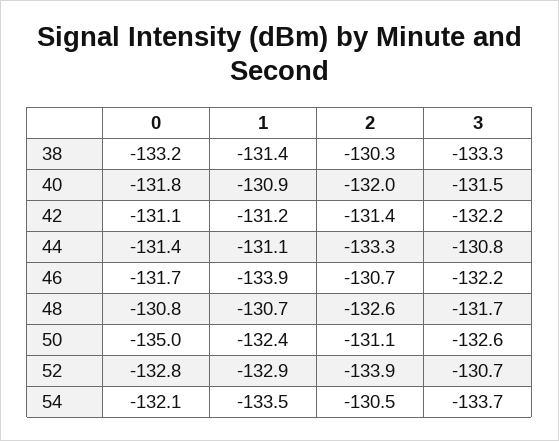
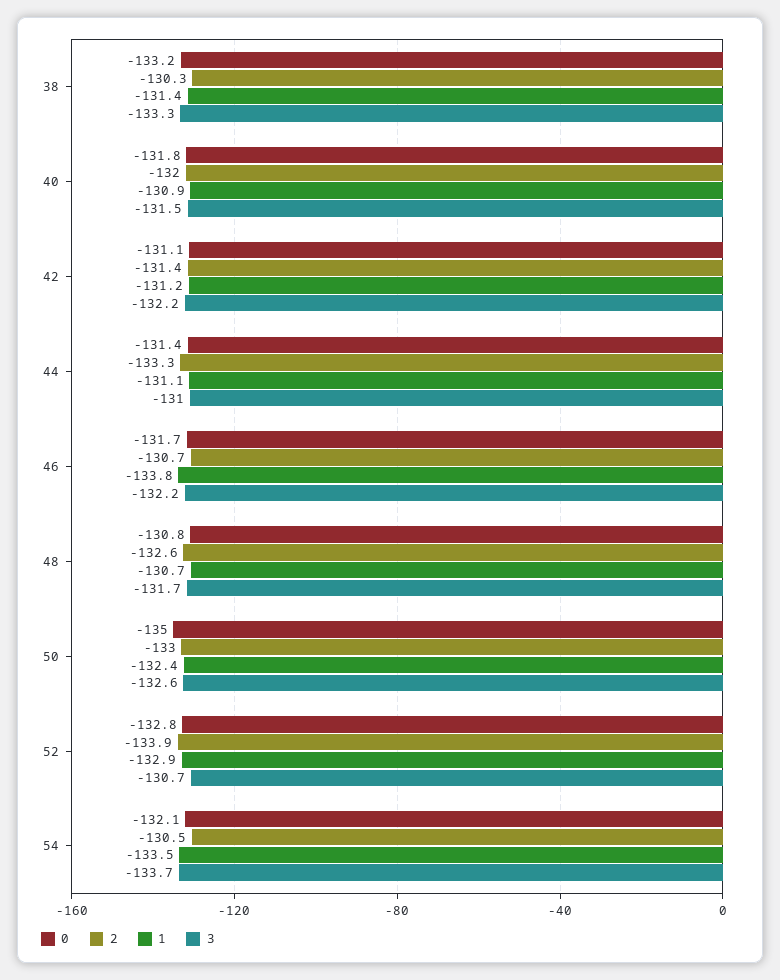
3, 44: -130.8 -> -131
1, 46: -133.9 -> -133.8
2, 50: -131.1 -> -133

